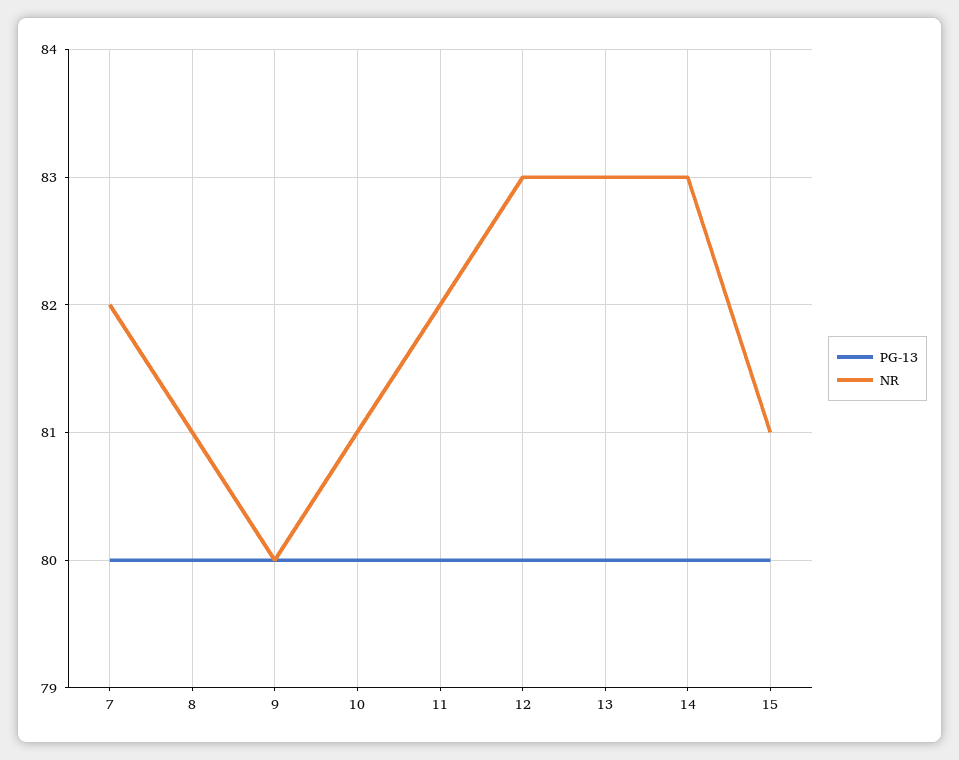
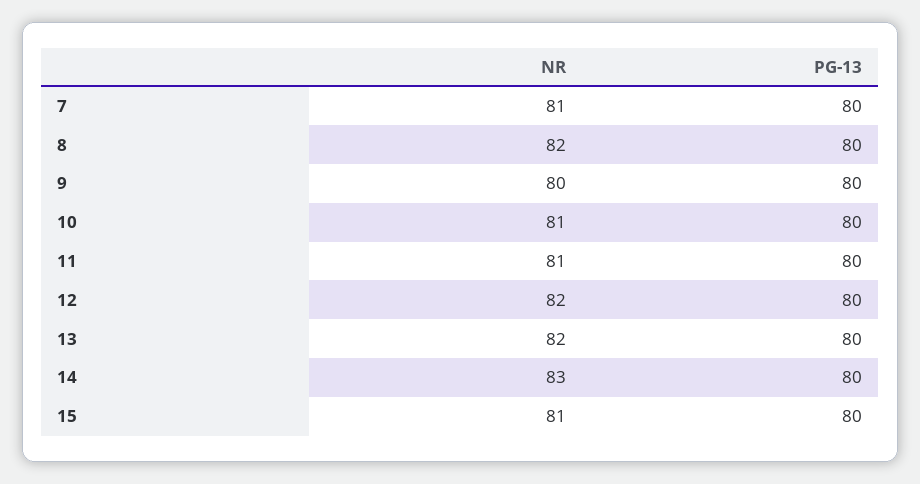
NR, 7: 82 -> 81
NR, 8: 81 -> 82
NR, 11: 82 -> 81
NR, 12: 83 -> 82
NR, 13: 83 -> 82

